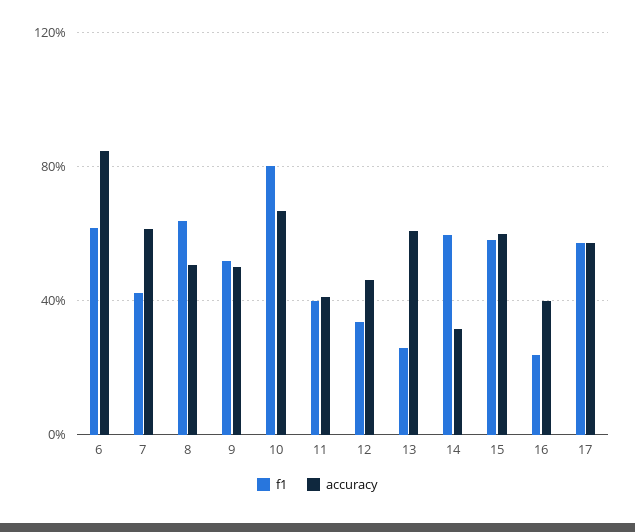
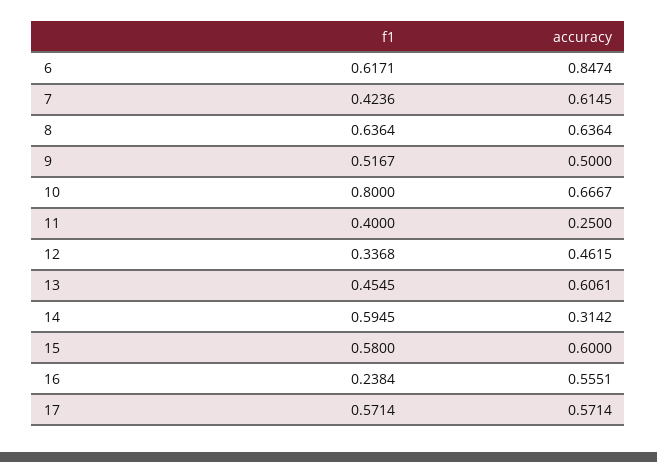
accuracy, 8: 0.5 -> 0.6364
accuracy, 11: 0.4 -> 0.25
f1, 13: 0.25 -> 0.4545
accuracy, 16: 0.4 -> 0.5551

